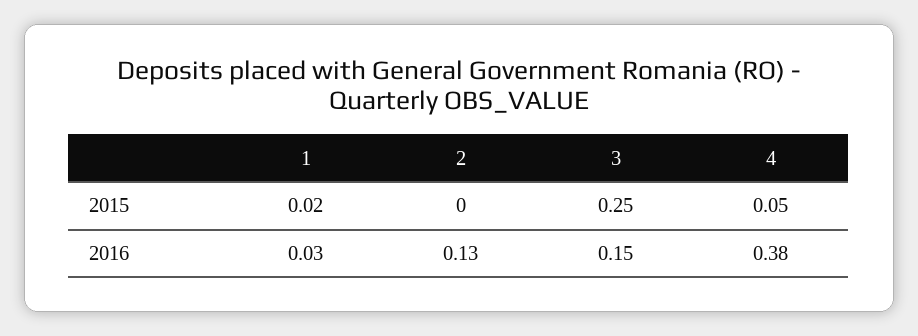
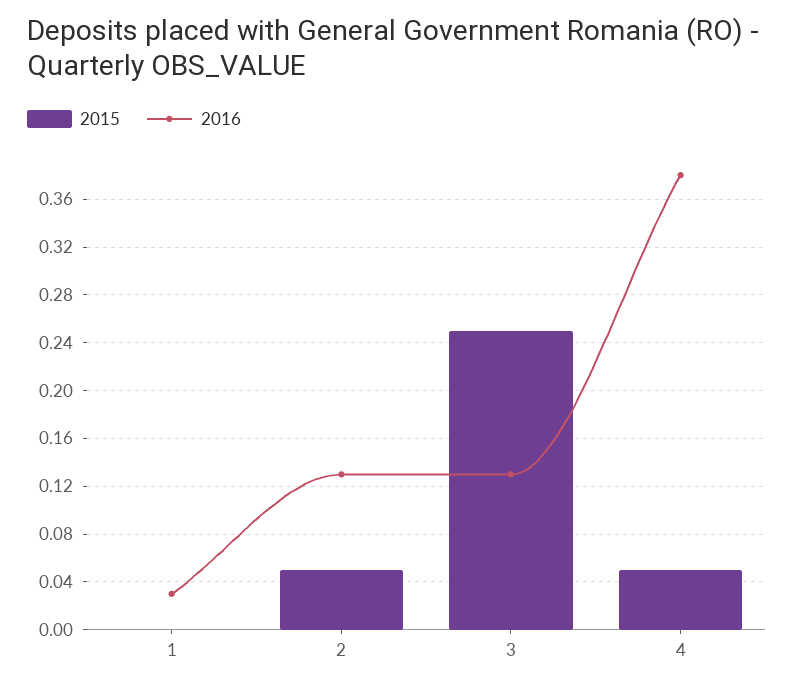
2015, 1: 0.02 -> 0
2015, 2: 0 -> 0.05
2016, 3: 0.15 -> 0.13

